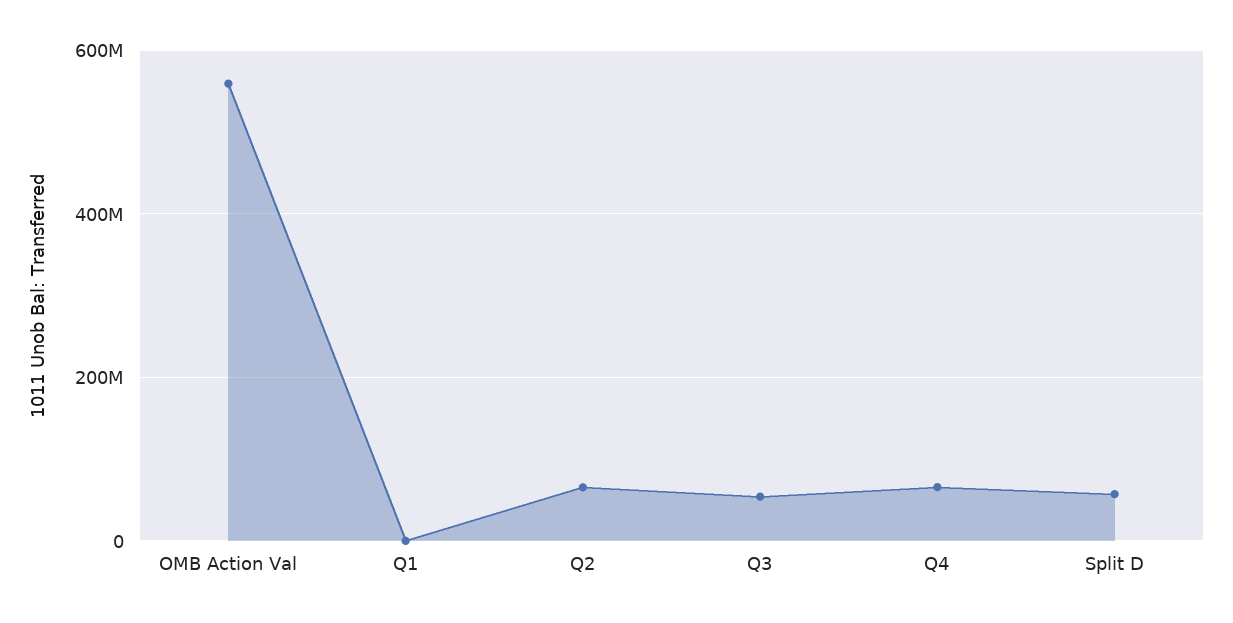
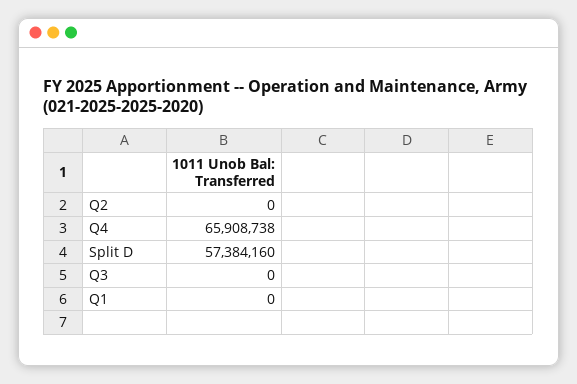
OMB Action Val: 560000000 -> none
Q2: 60000000 -> 0
Q3: 60000000 -> 0

